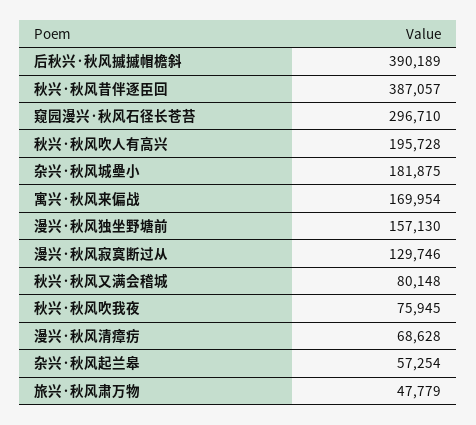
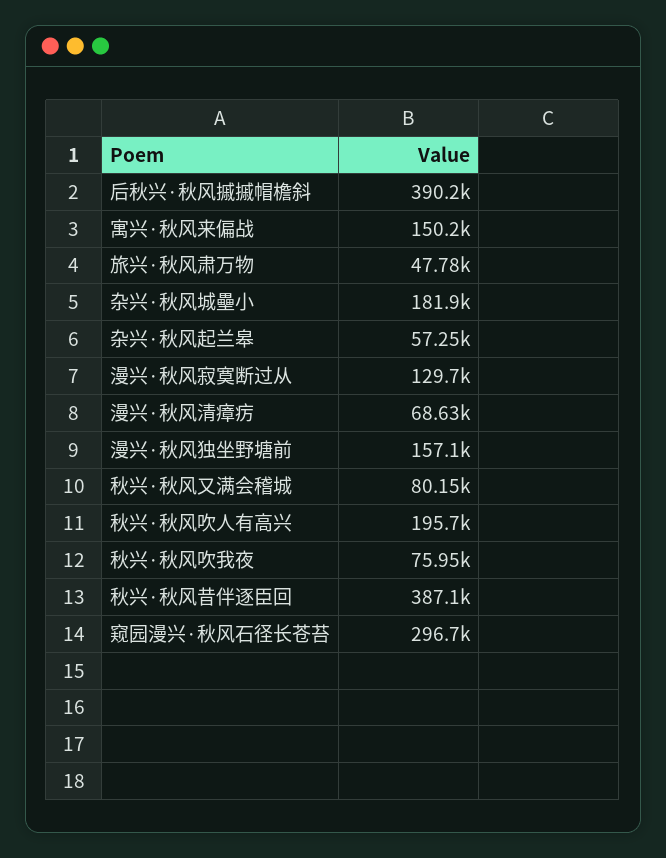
寓兴·秋风来偏战: 169954 -> 150200

